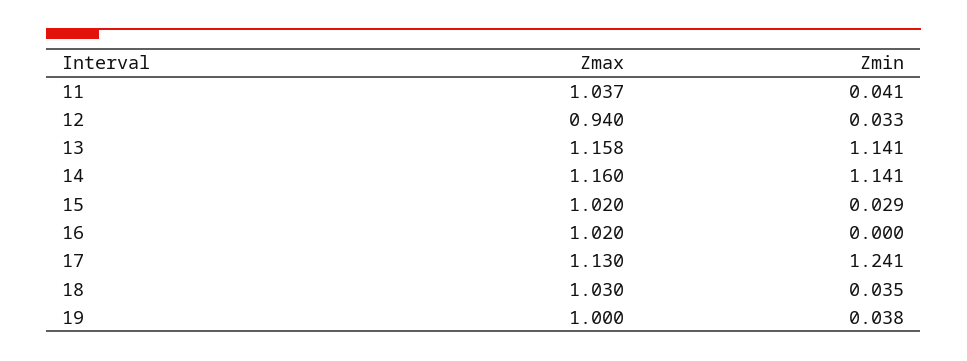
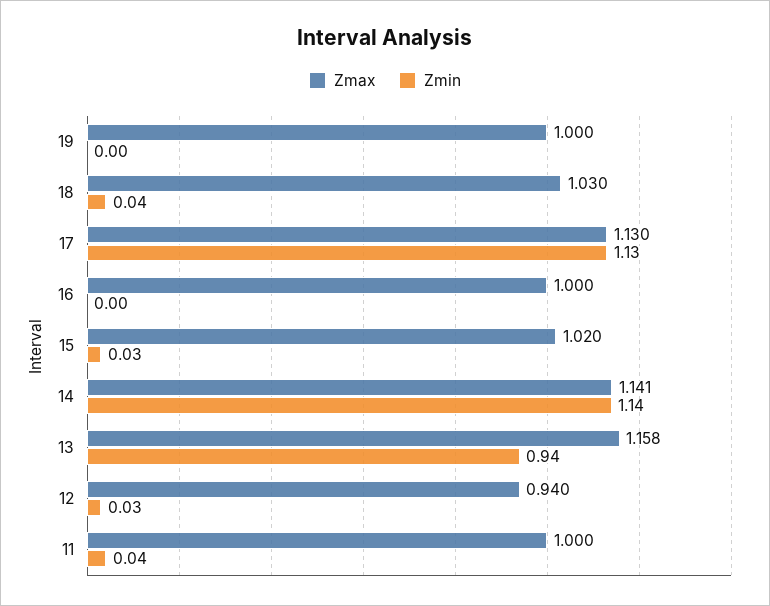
Zmax, 11: 1.037 -> 1
Zmin, 13: 1.141 -> 0.94
Zmax, 14: 1.16 -> 1.141
Zmax, 16: 1.02 -> 1
Zmin, 17: 1.241 -> 1.13
Zmin, 19: 0.038 -> 0

